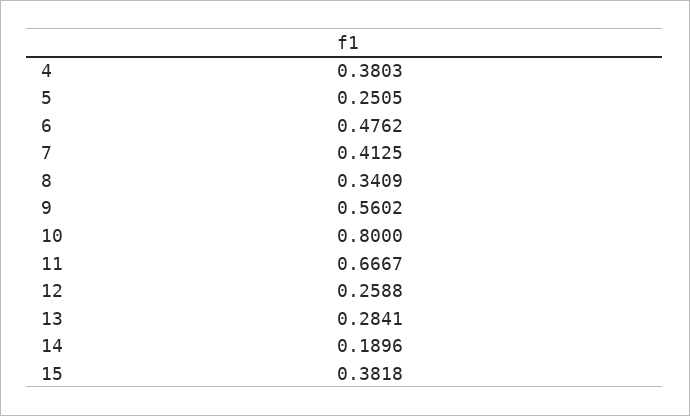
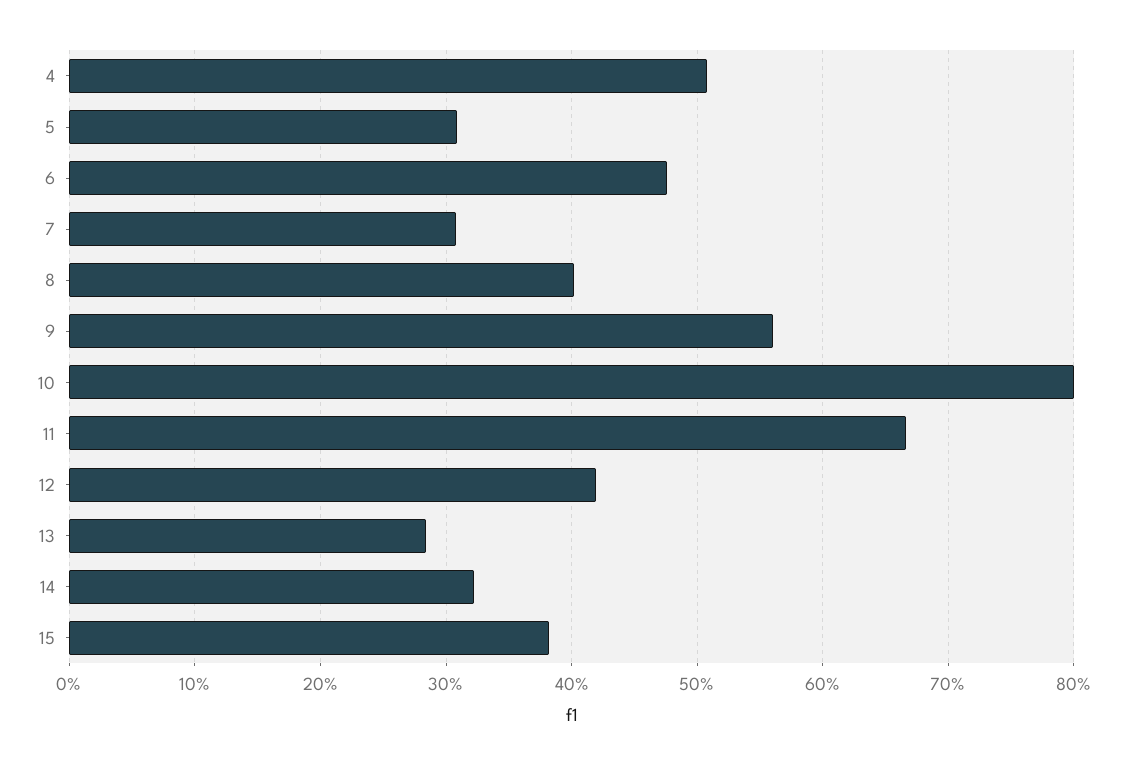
4: 0.3803 -> 0.51
5: 0.2505 -> 0.31
7: 0.4125 -> 0.31
8: 0.3409 -> 0.4
12: 0.2588 -> 0.42
14: 0.1896 -> 0.32

